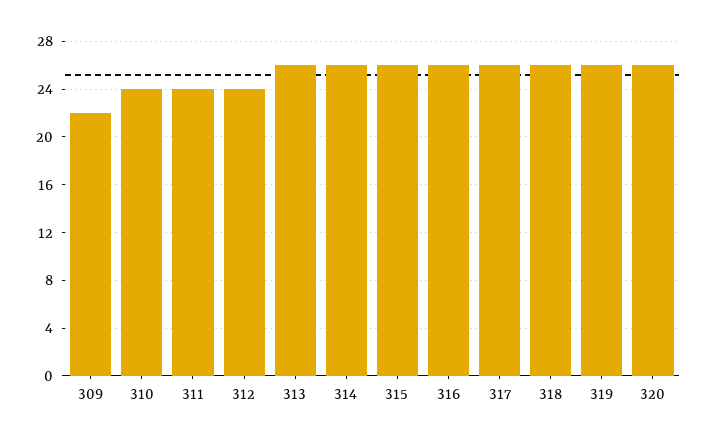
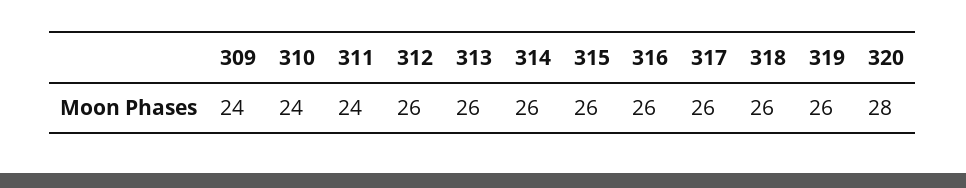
309: 22 -> 24
312: 24 -> 26
320: 26 -> 28

